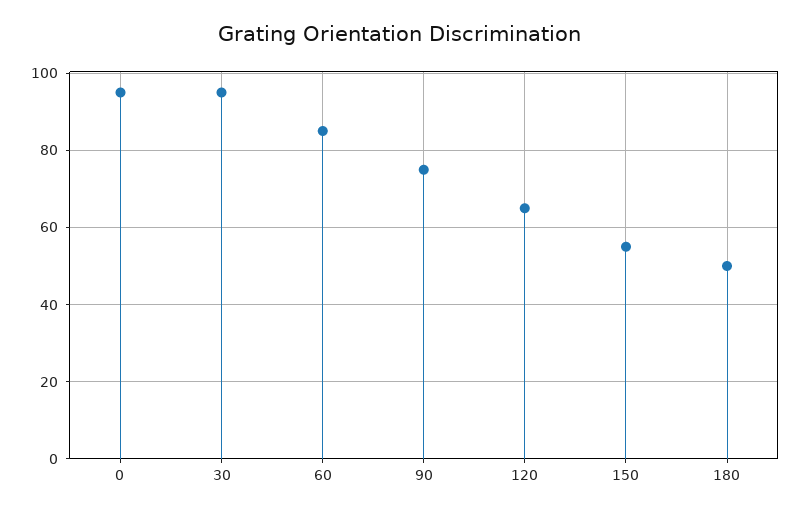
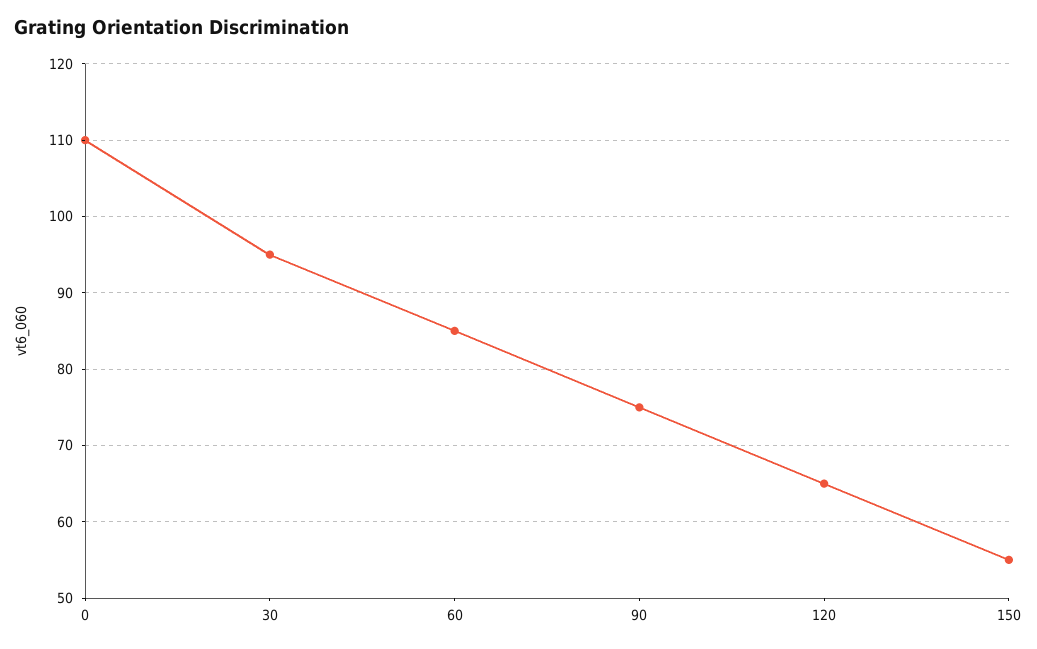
0: 95 -> 110
180: 50 -> none

